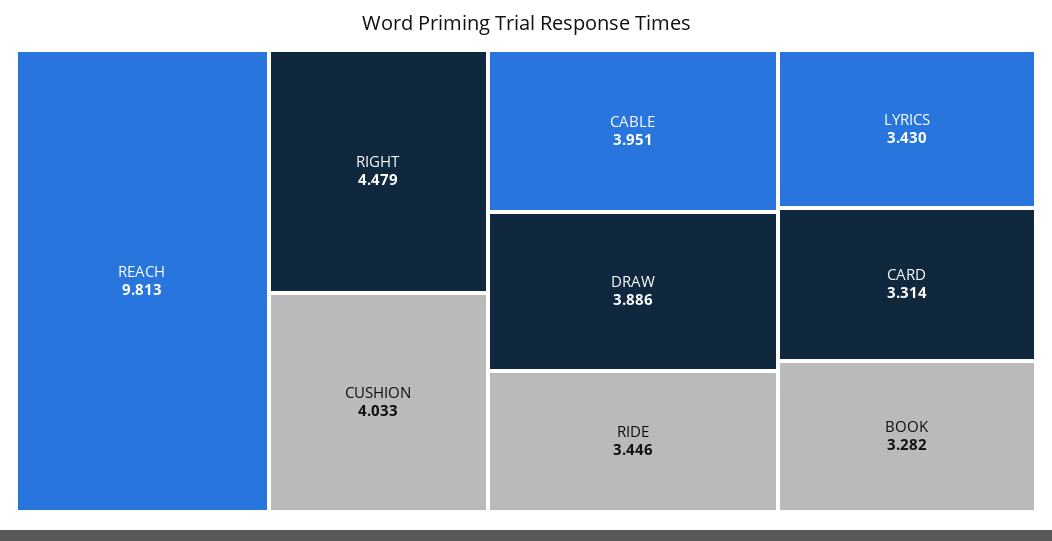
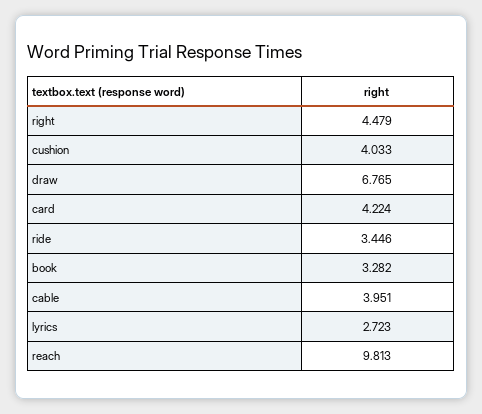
DRAW: 3.886 -> 6.765
LYRICS: 3.43 -> 2.723
CARD: 3.314 -> 4.224

